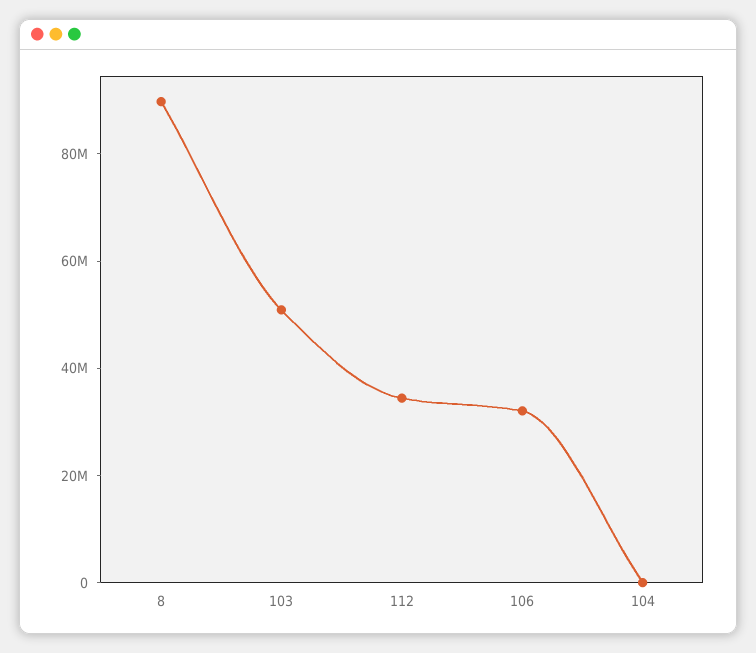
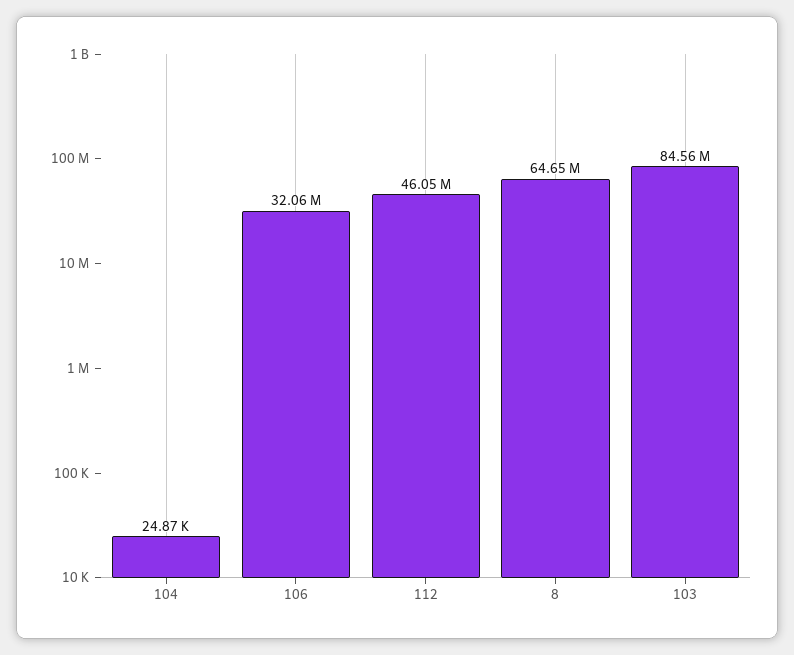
8: 90000000 -> 64650000
103: 50000000 -> 84560000
112: 35000000 -> 46050000

